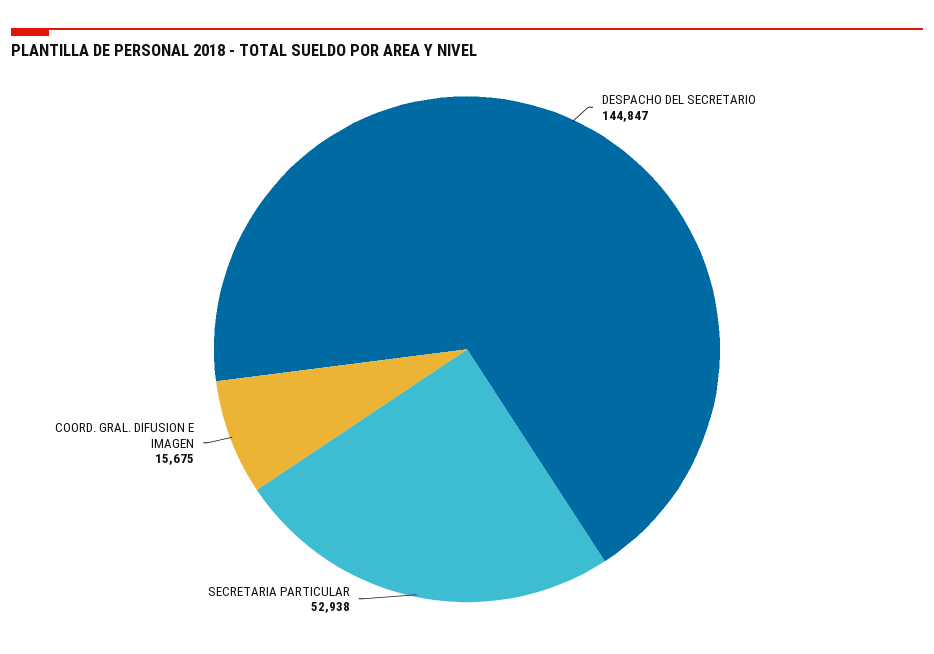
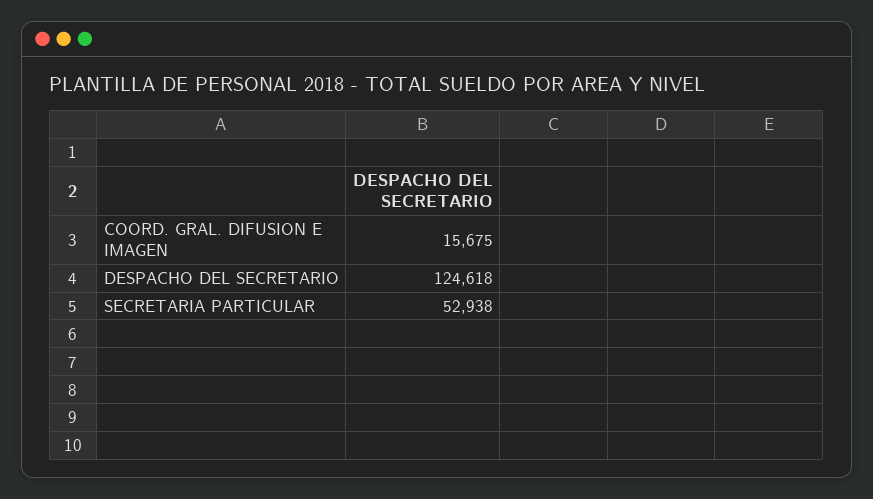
DESPACHO DEL SECRETARIO: 144847 -> 124618

